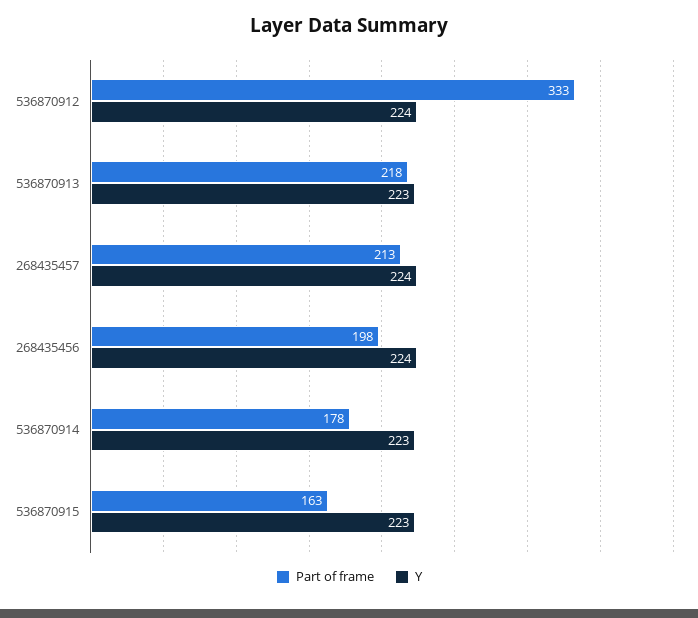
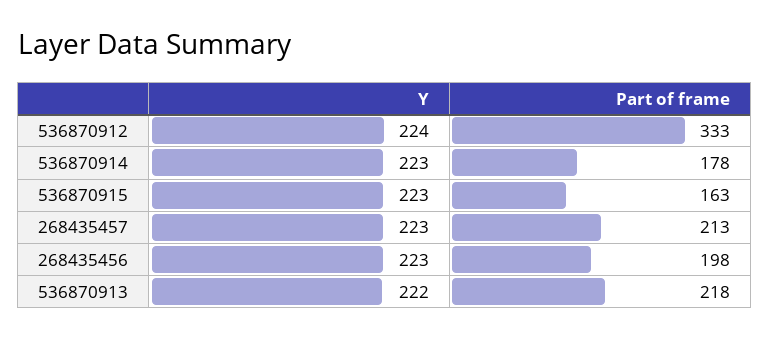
Y, 536870913: 223 -> 222
Y, 268435457: 224 -> 223
Y, 268435456: 224 -> 223

